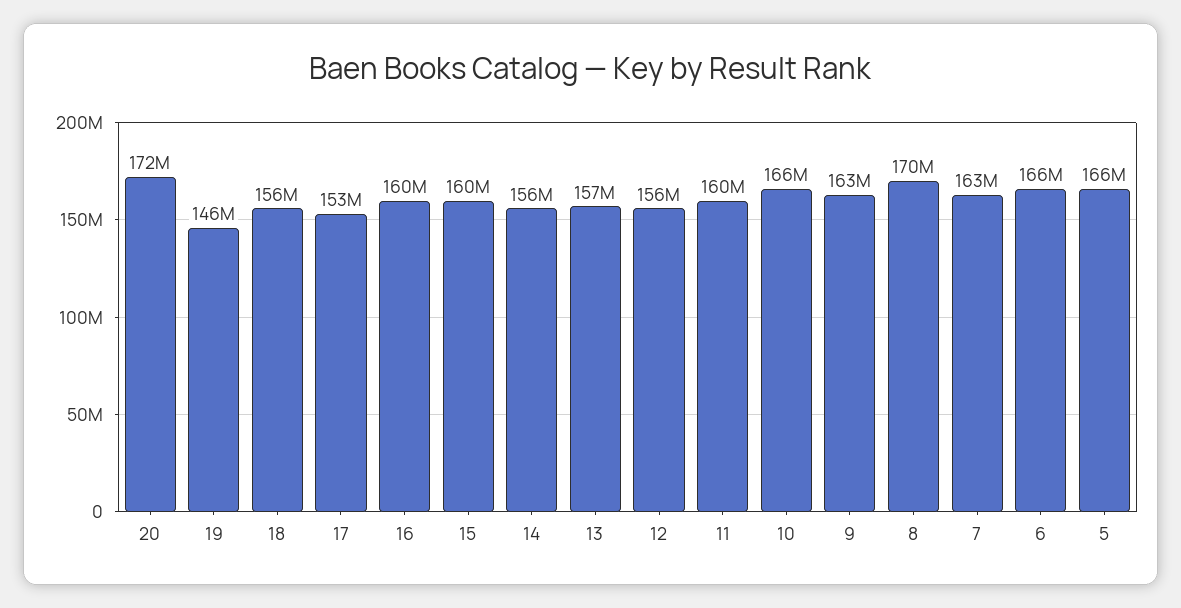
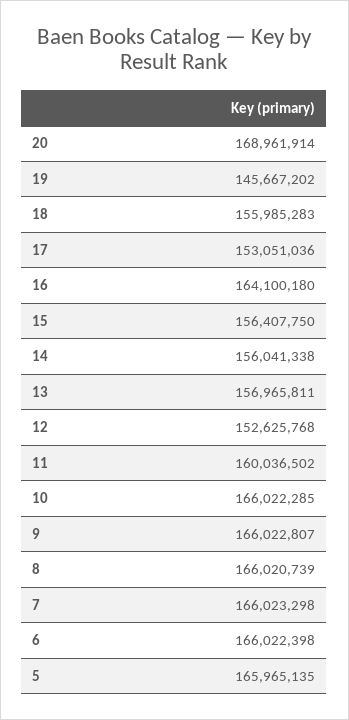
20: 172000000 -> 168961914
16: 160000000 -> 164100180
15: 160000000 -> 156407750
12: 156000000 -> 152625768
9: 163000000 -> 166022807
8: 170000000 -> 166020739
7: 163000000 -> 166023298

